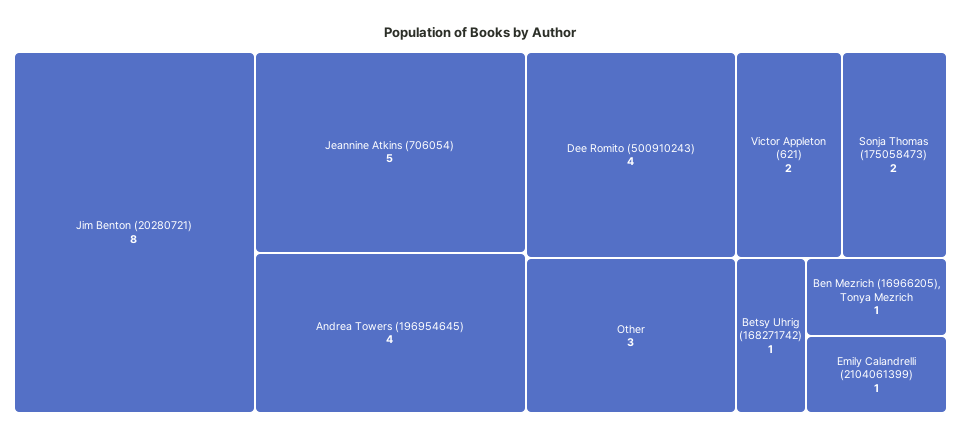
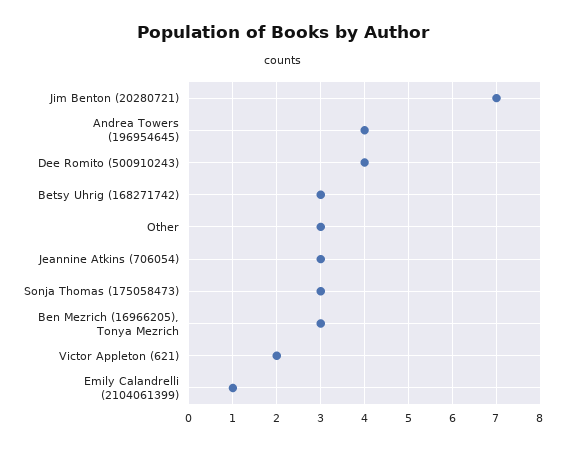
Jim Benton (20280721): 8 -> 7
Jeannine Atkins (706054): 5 -> 3
Sonja Thomas (175058473): 2 -> 3
Betsy Uhrig (168271742): 1 -> 3
Ben Mezrich (16966205), Tonya Mezrich: 1 -> 3

